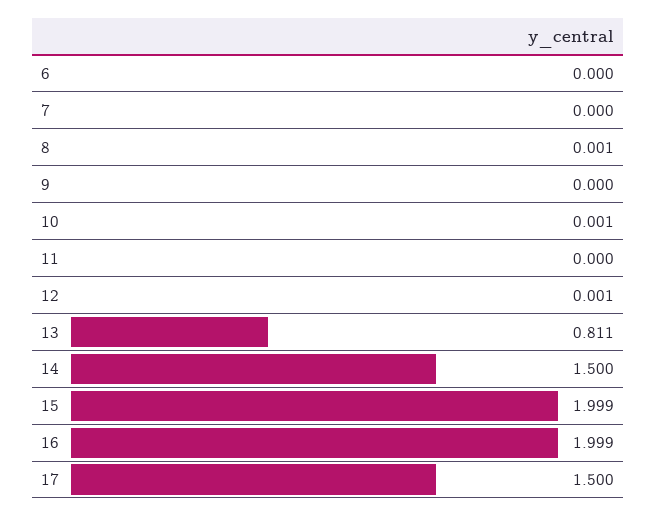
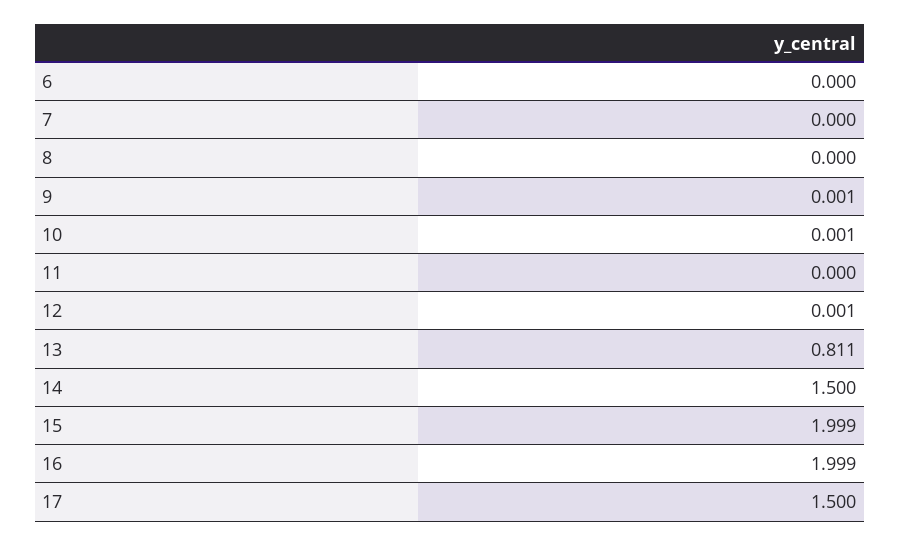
8: 0.001 -> 0
9: 0 -> 0.001

